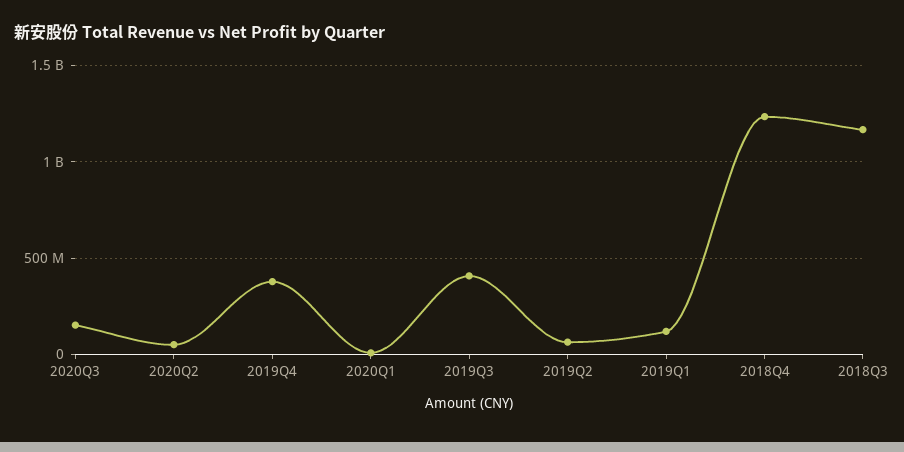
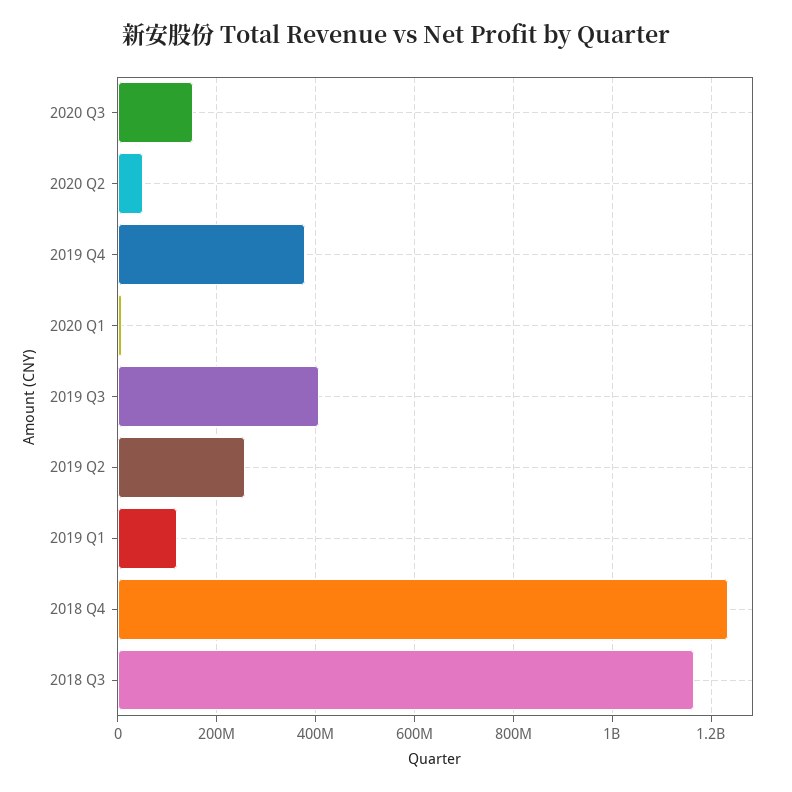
2019Q2: 50000000 -> 260000000

